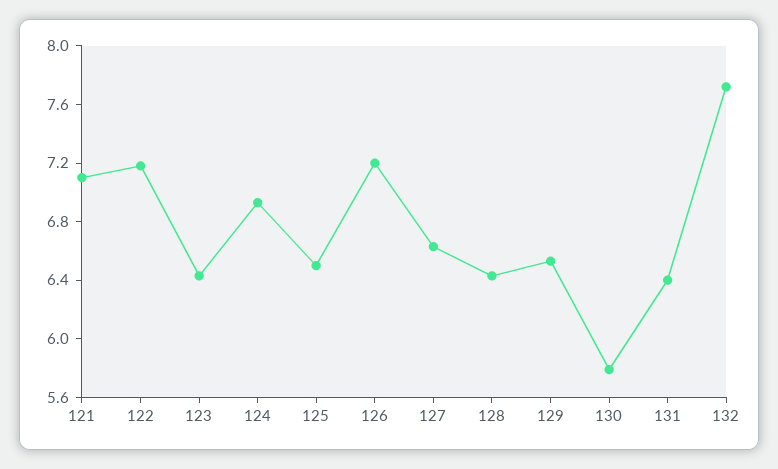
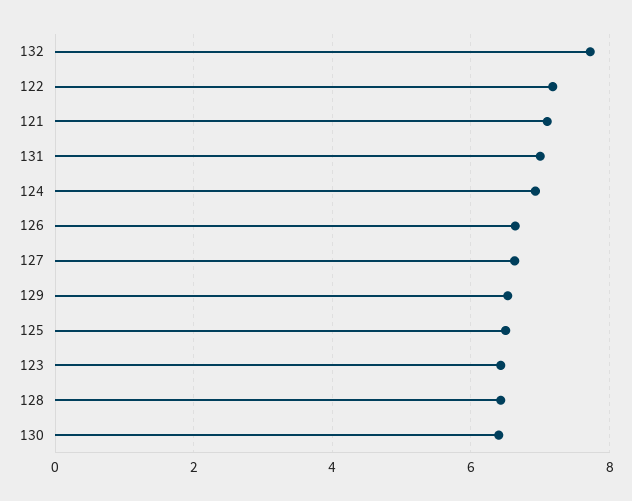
126: 7.2 -> 6.6
130: 5.8 -> 6.4
131: 6.4 -> 7

